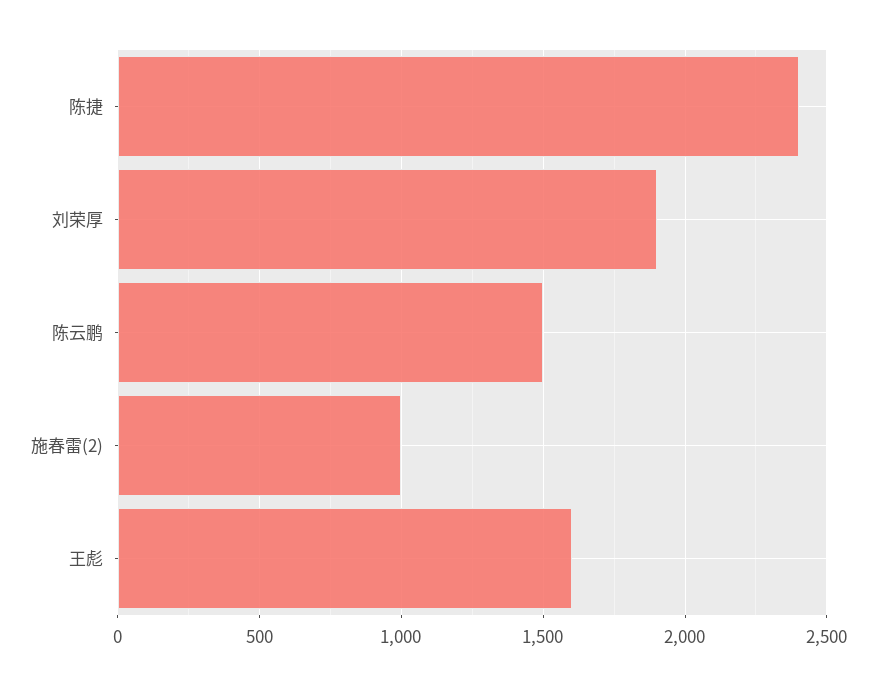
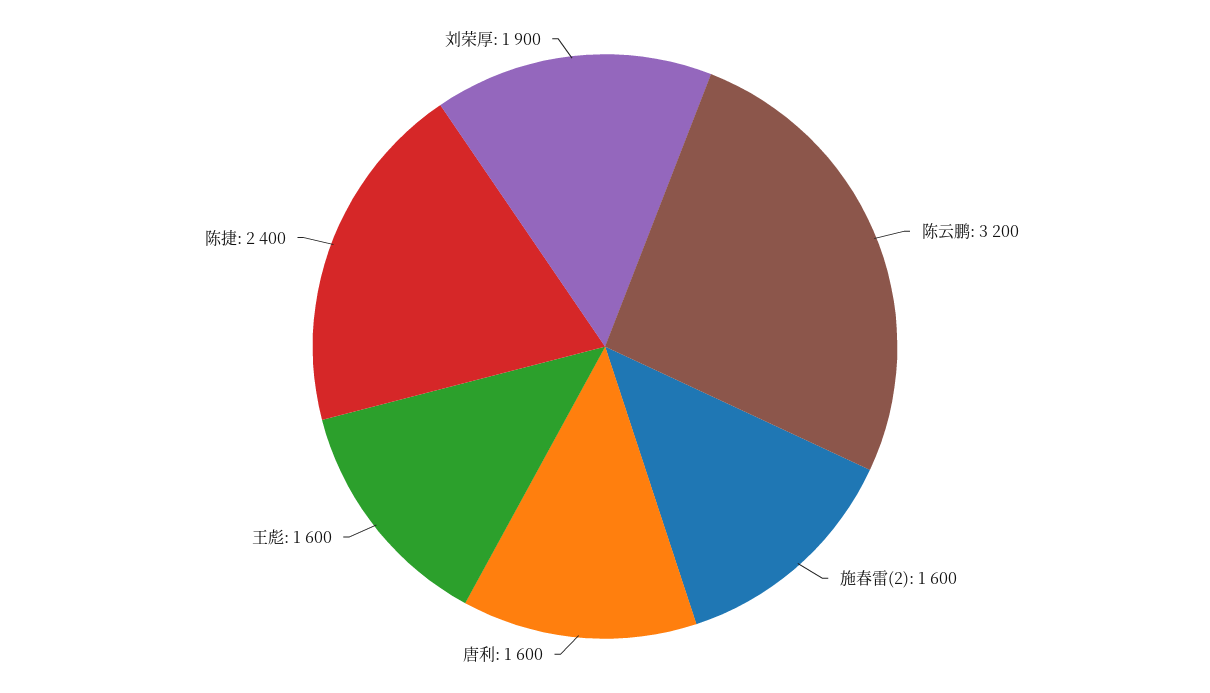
陈云鹏: 1500 -> 3200
施春雷(2): 1000 -> 1600
唐利: none -> 1600

